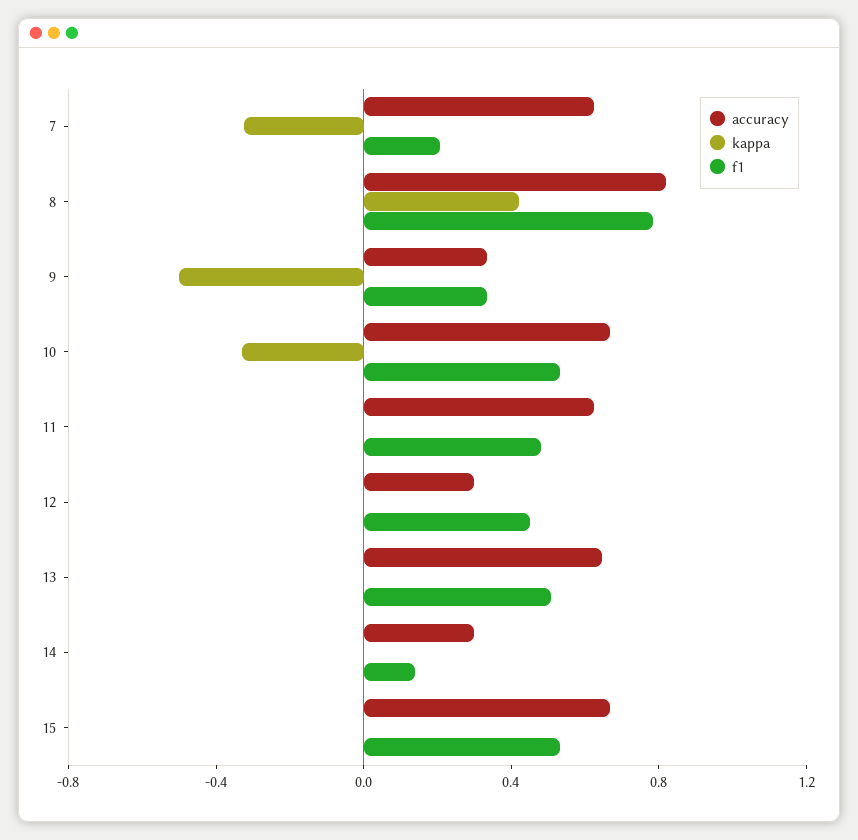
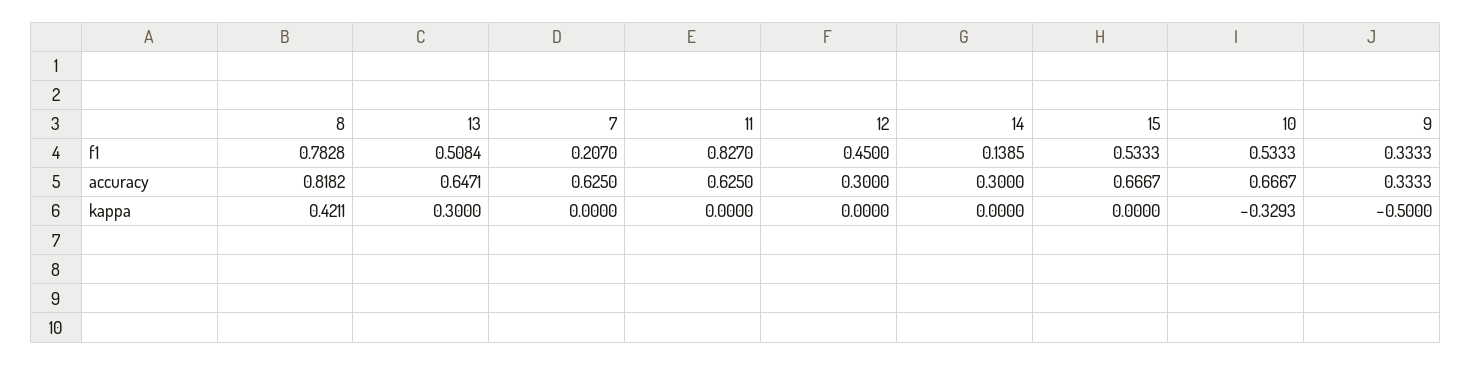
kappa, 7: -0.3 -> 0
f1, 11: 0.5 -> 0.827
kappa, 13: 0 -> 0.3

